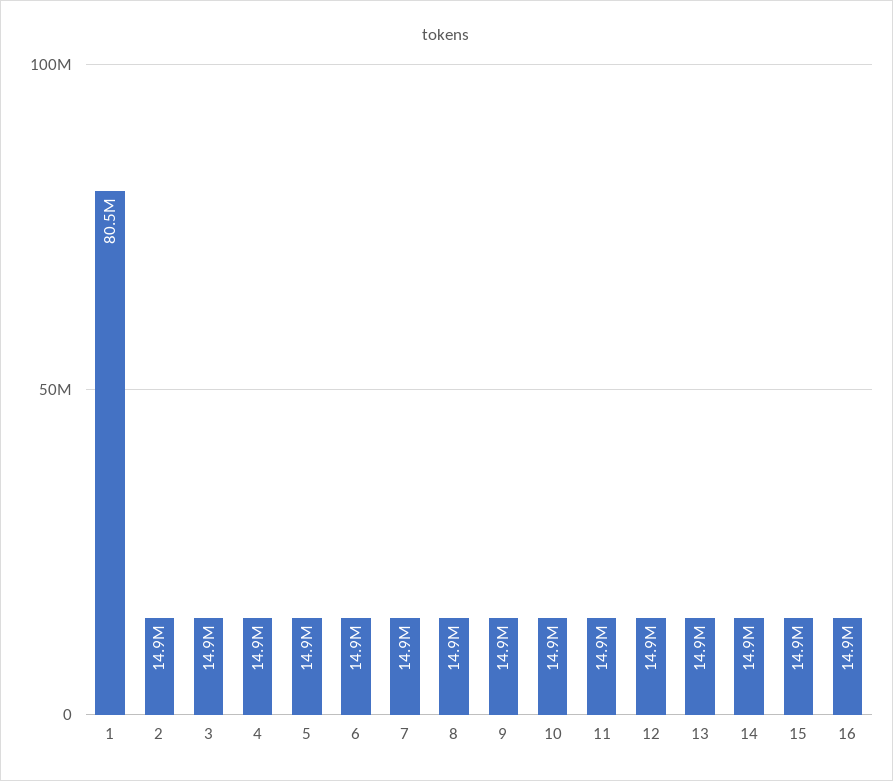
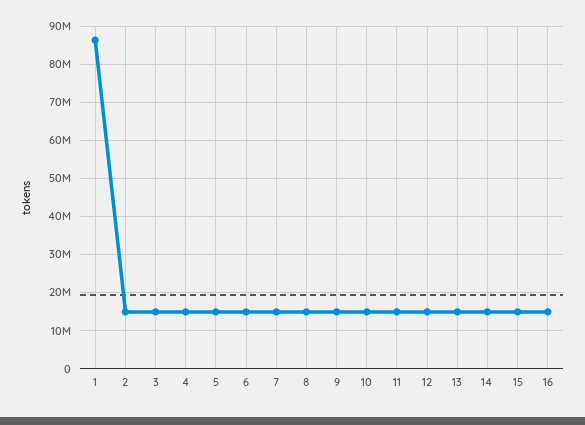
1: 80500000 -> 86000000

